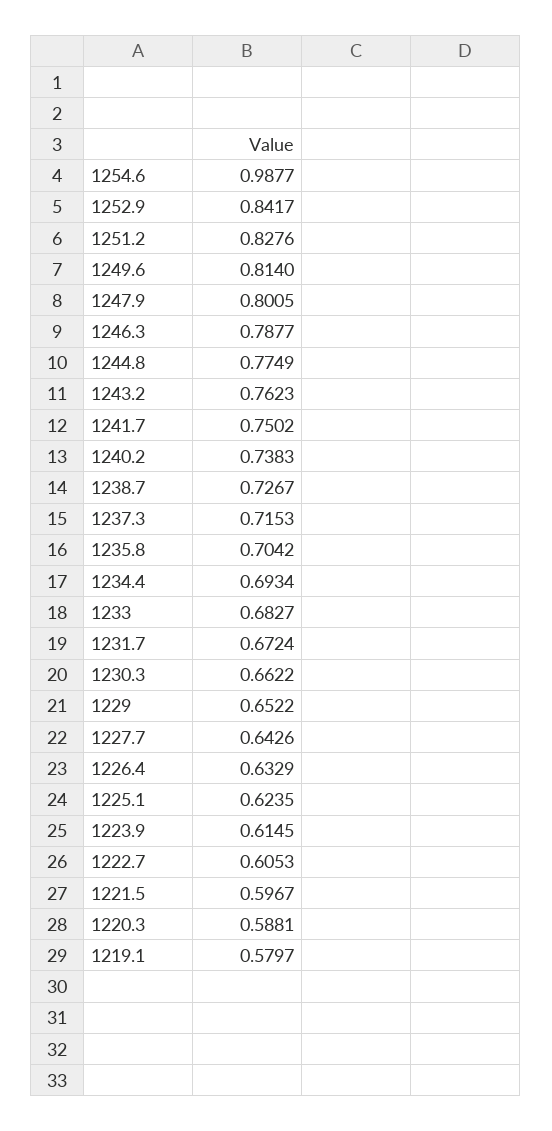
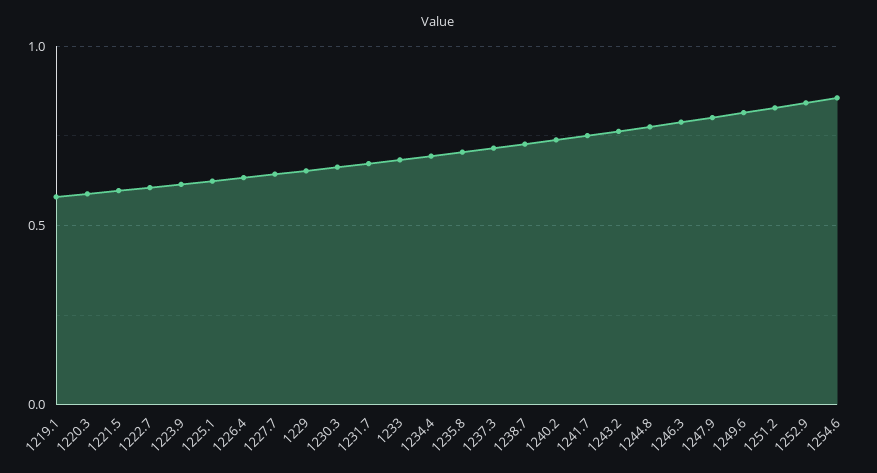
1254.6: 0.9877 -> 0.85

